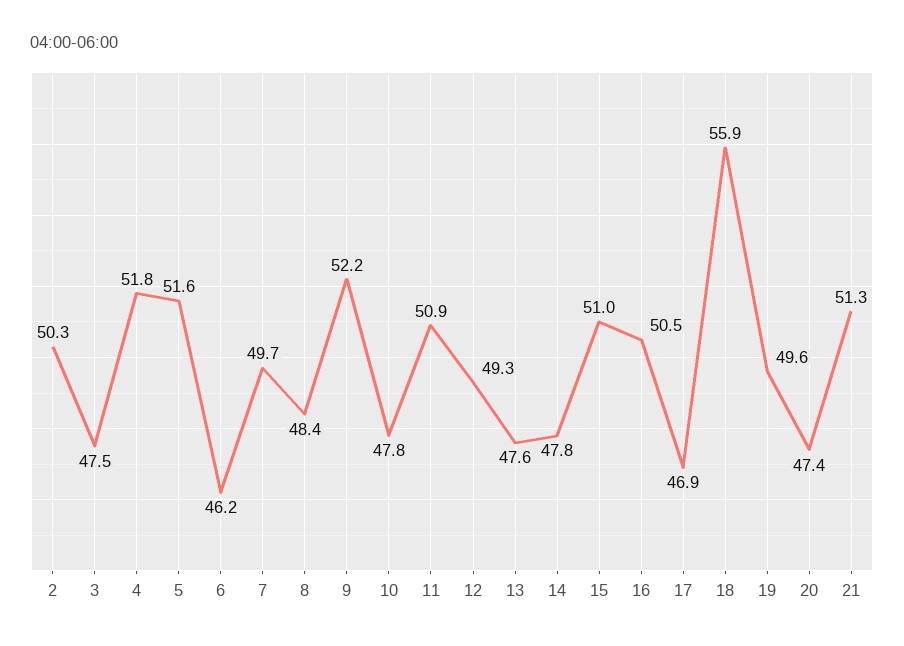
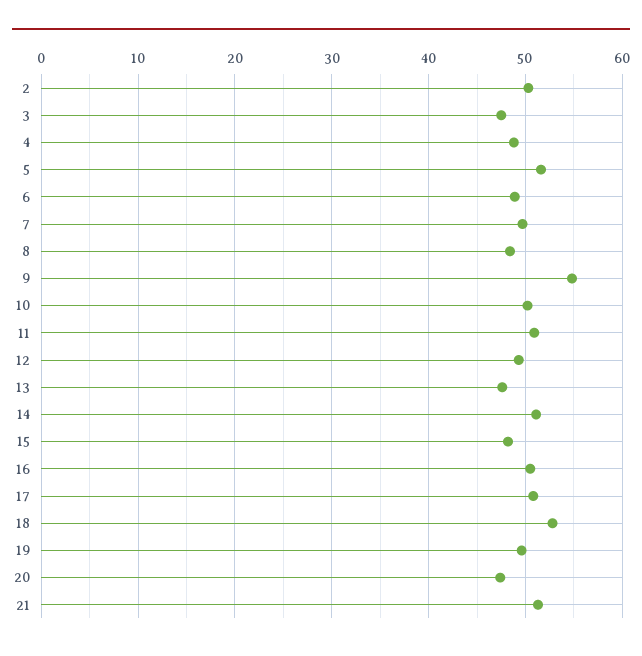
4: 51.8 -> 49
6: 46.2 -> 49
9: 52.2 -> 55
10: 47.8 -> 50
14: 47.8 -> 51
15: 51 -> 48
17: 46.9 -> 51
18: 55.9 -> 53

